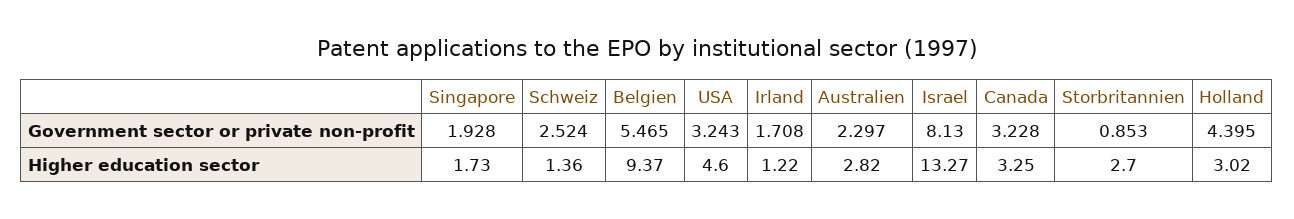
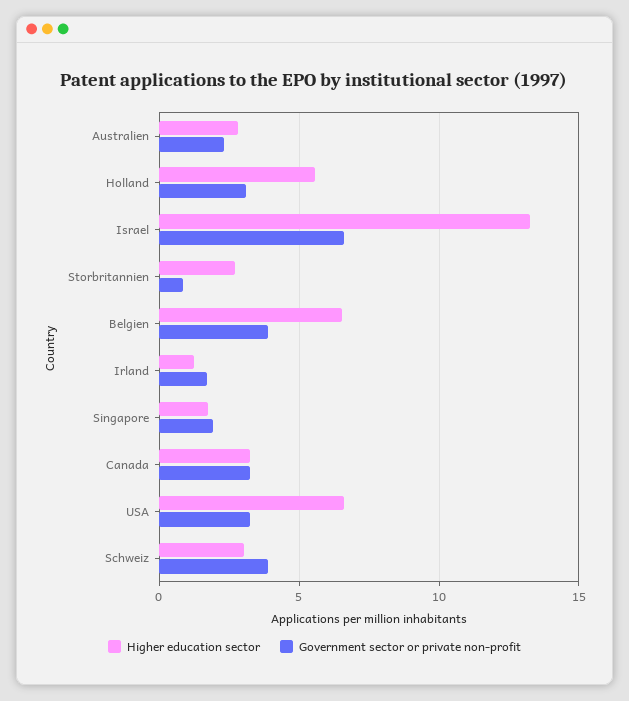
Government sector or private non-profit, Schweiz: 2.524 -> 4
Government sector or private non-profit, Belgien: 5.465 -> 4
Government sector or private non-profit, Israel: 8.13 -> 6.5
Government sector or private non-profit, Holland: 4.395 -> 3
Higher education sector, Schweiz: 1.36 -> 3
Higher education sector, Belgien: 9.37 -> 6.5
Higher education sector, USA: 4.6 -> 6.5
Higher education sector, Holland: 3.02 -> 5.5

